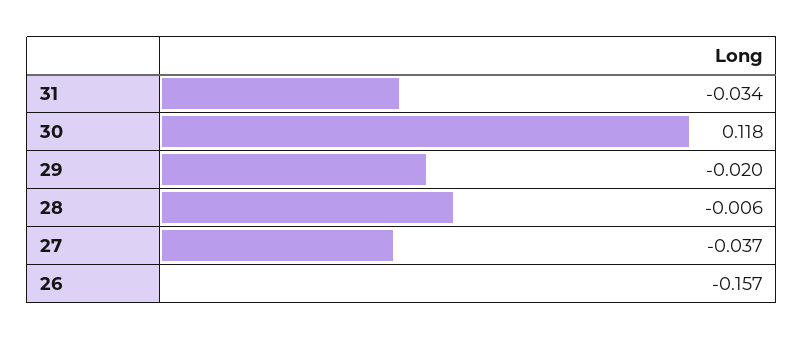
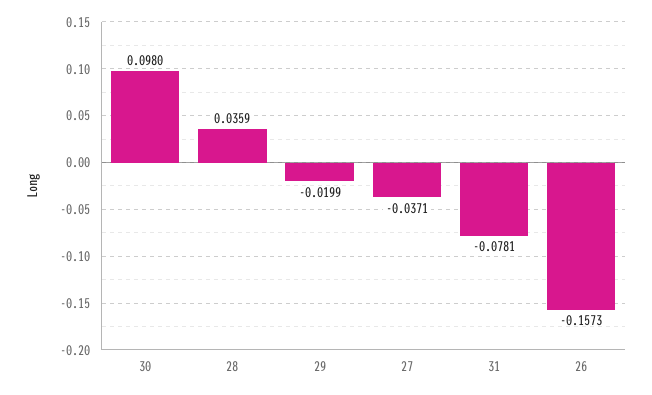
31: -0.034 -> -0.0781
30: 0.118 -> 0.098
28: -0.006 -> 0.0359

